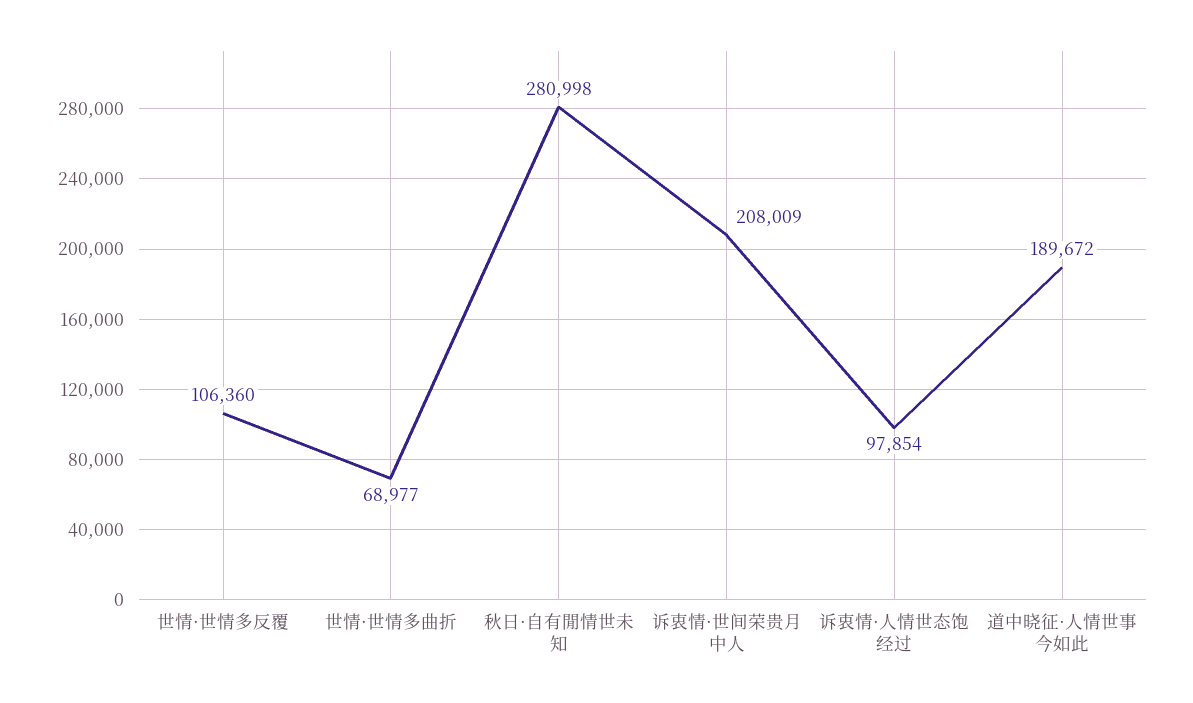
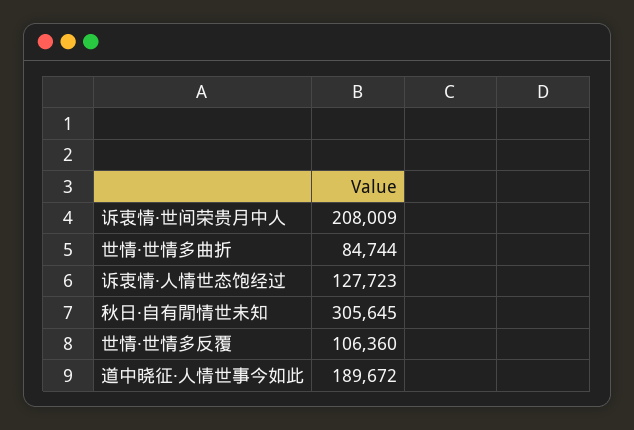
世情·世情多曲折: 68977 -> 84744
秋日·自有閒情世未知: 280998 -> 305645
诉衷情·人情世态饱经过: 97854 -> 127723

